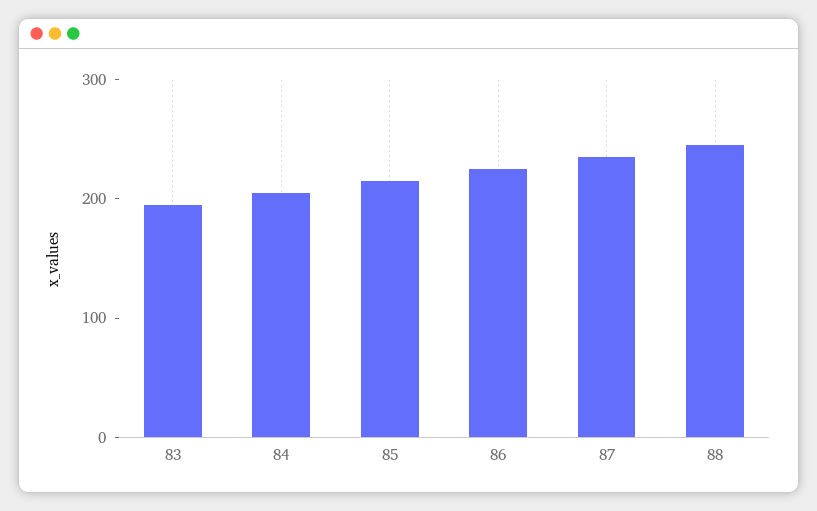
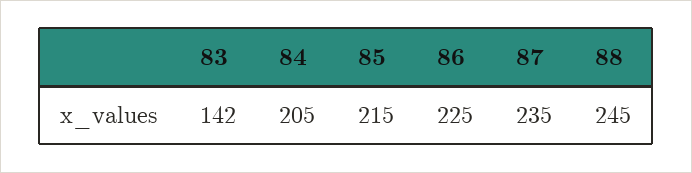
83: 200 -> 142

